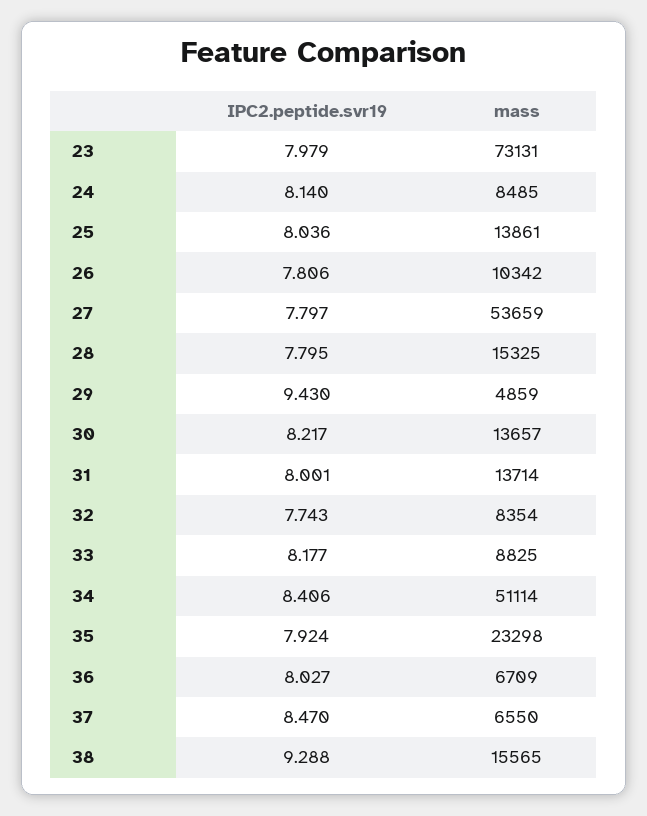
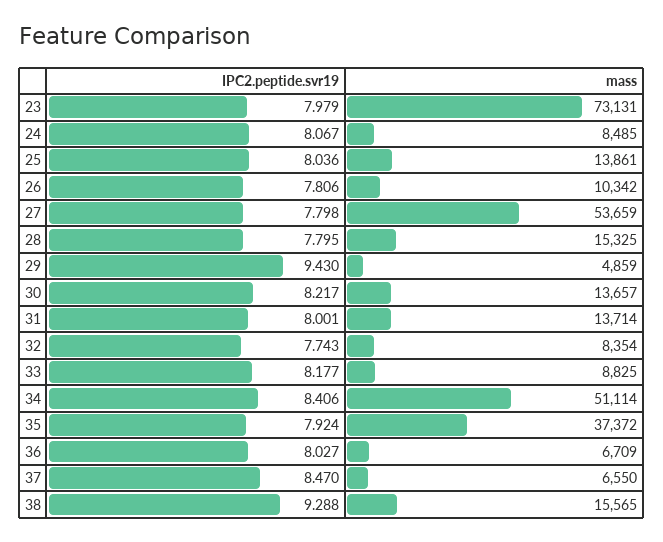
IPC2.peptide.svr19, 24: 8.14 -> 8.067
IPC2.peptide.svr19, 27: 7.797 -> 7.798
mass, 35: 23298 -> 37372

